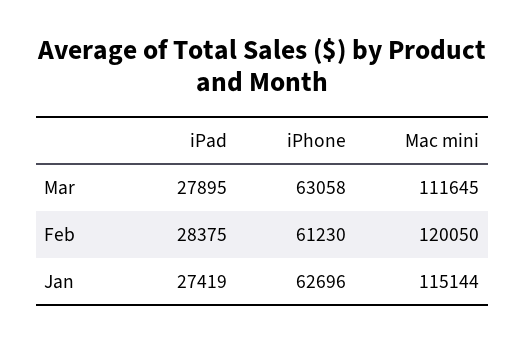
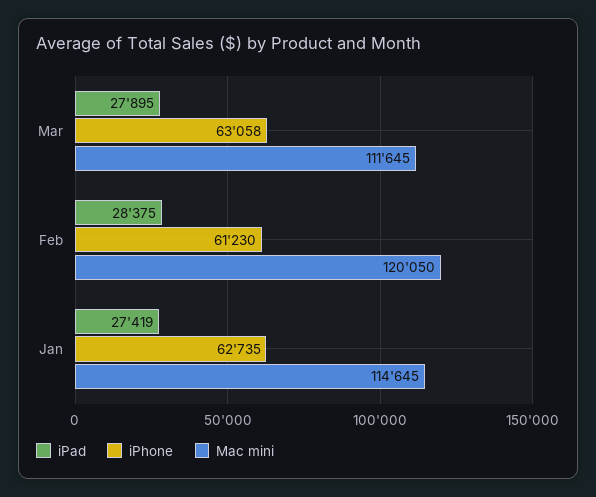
iPhone, Jan: 62696 -> 62735
Mac mini, Jan: 115144 -> 114645

